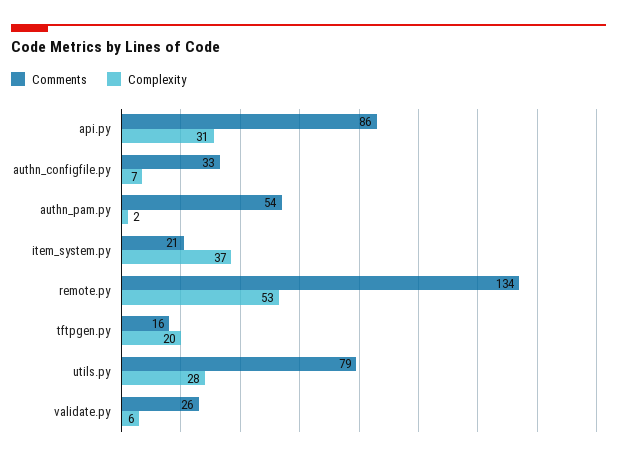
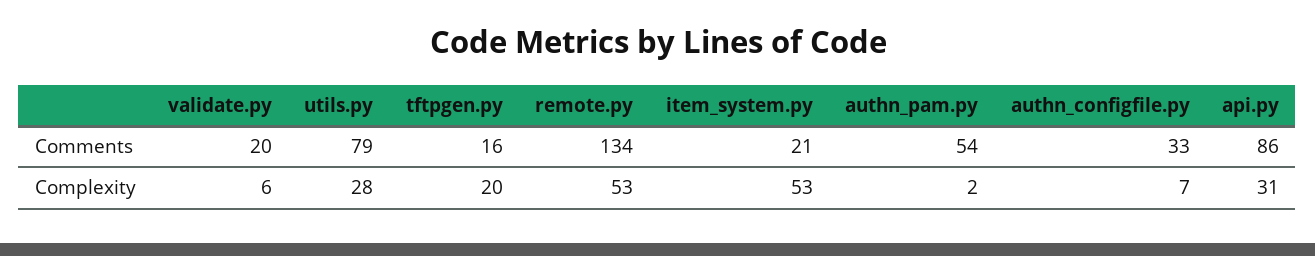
Complexity, item_system.py: 37 -> 53
Comments, validate.py: 26 -> 20

